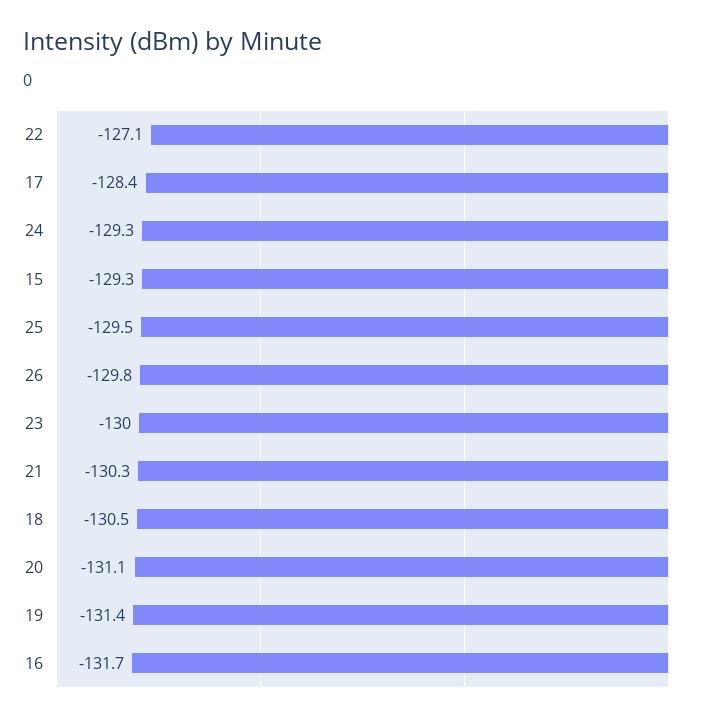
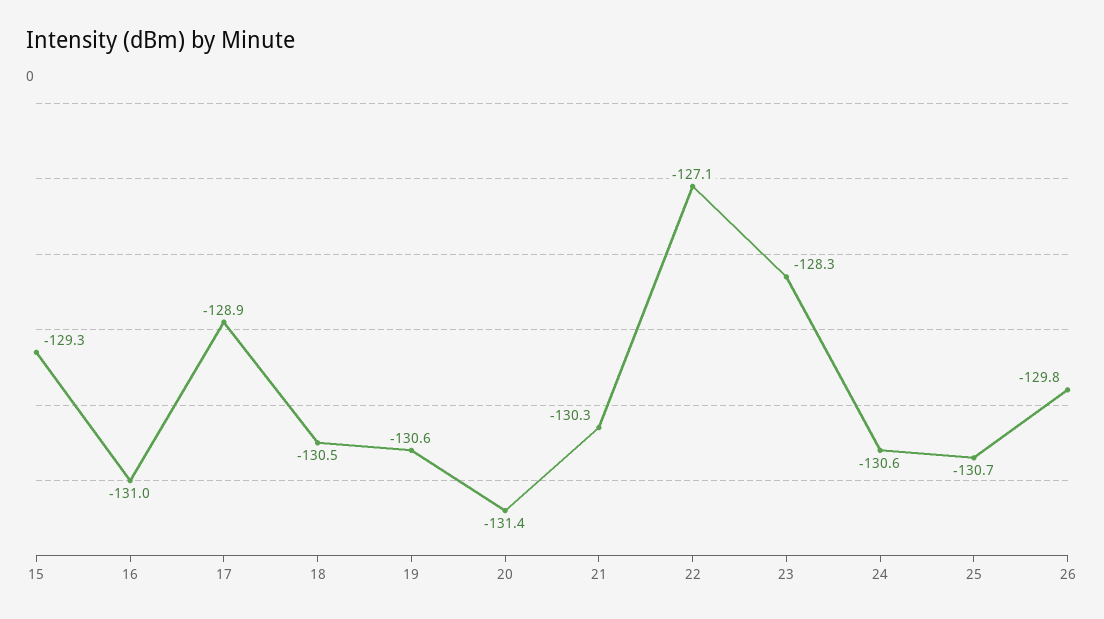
17: -128.4 -> -128.9
24: -129.3 -> -130.6
25: -129.5 -> -130.7
23: -130 -> -128.3
20: -131.1 -> -131.4
19: -131.4 -> -130.6
16: -131.7 -> -131

